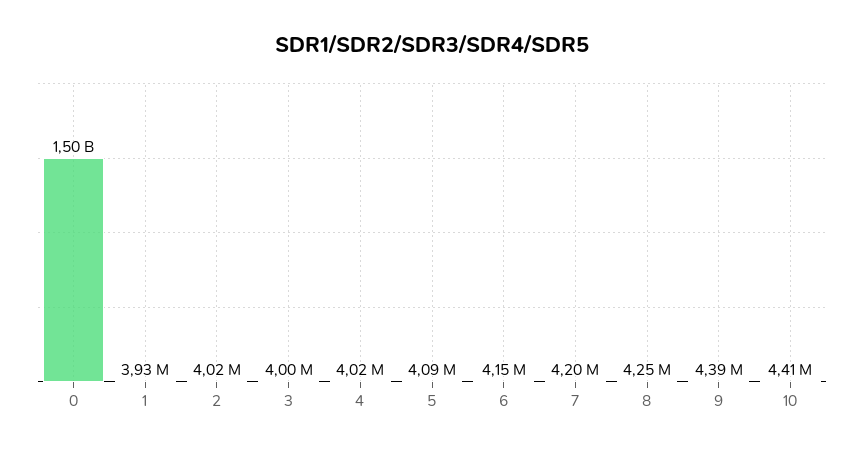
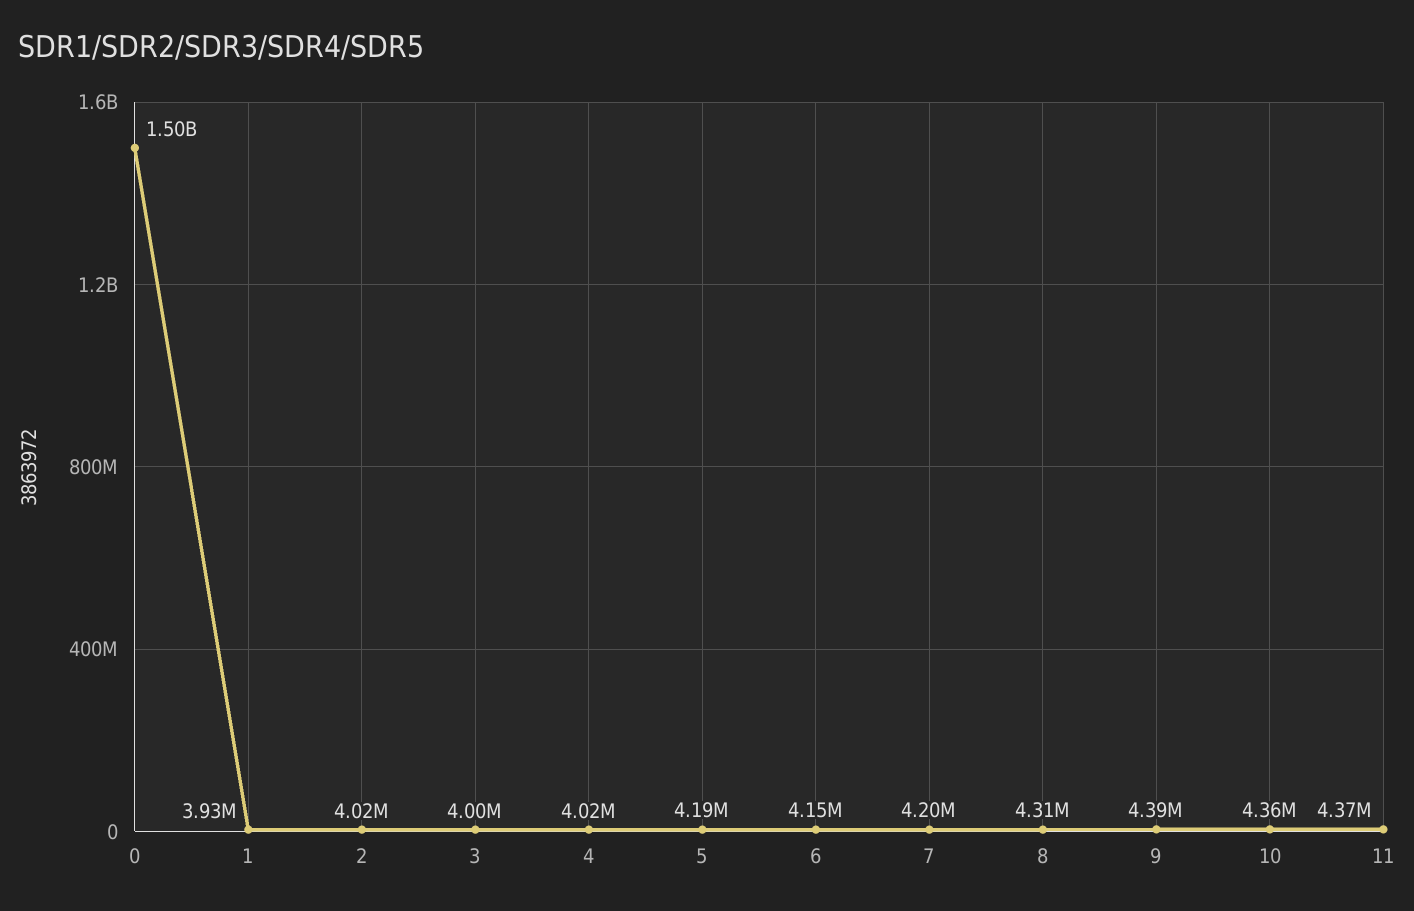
5: 4090000 -> 4190000
8: 4250000 -> 4310000
10: 4410000 -> 4360000
11: none -> 4370000

